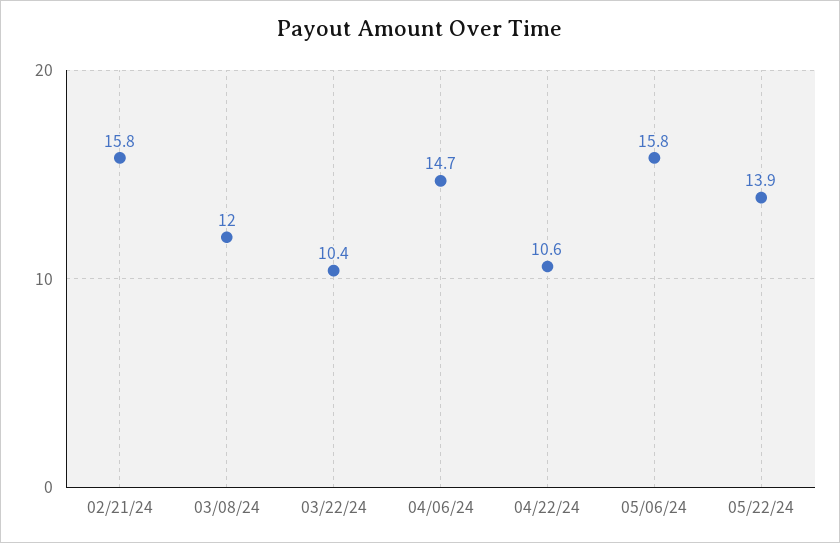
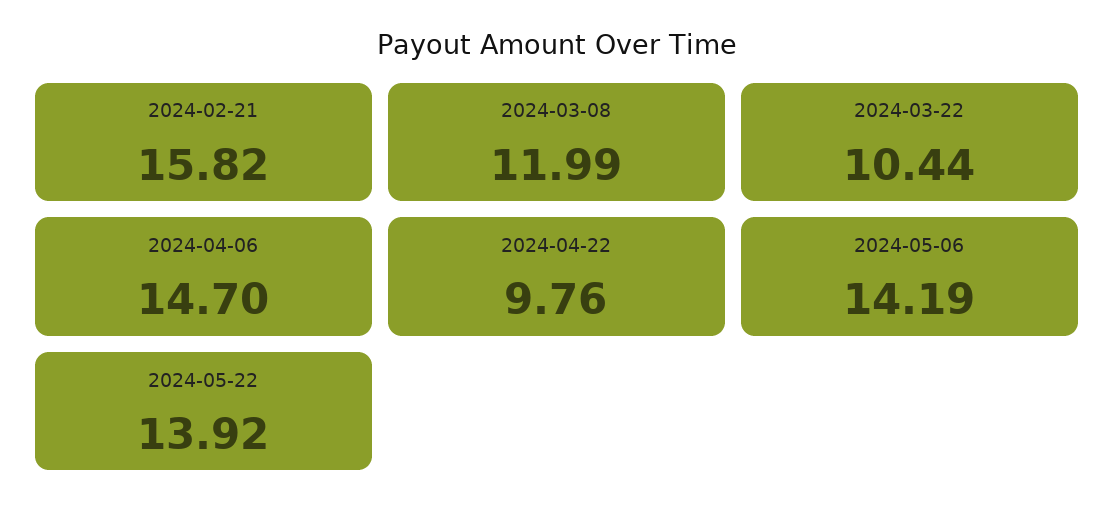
04/22/24: 10.6 -> 9.76
05/06/24: 15.8 -> 14.19

